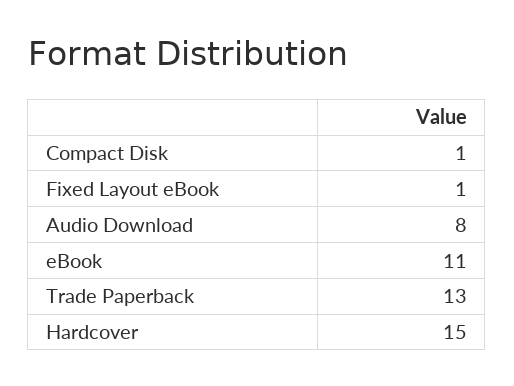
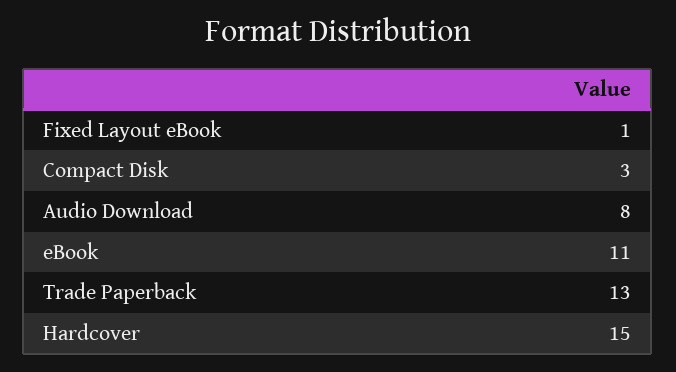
Compact Disk: 1 -> 3

